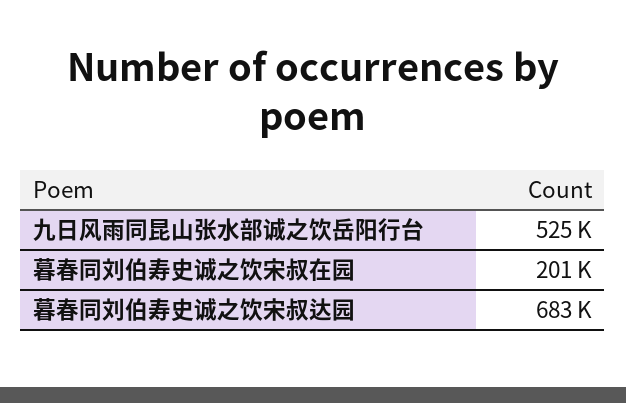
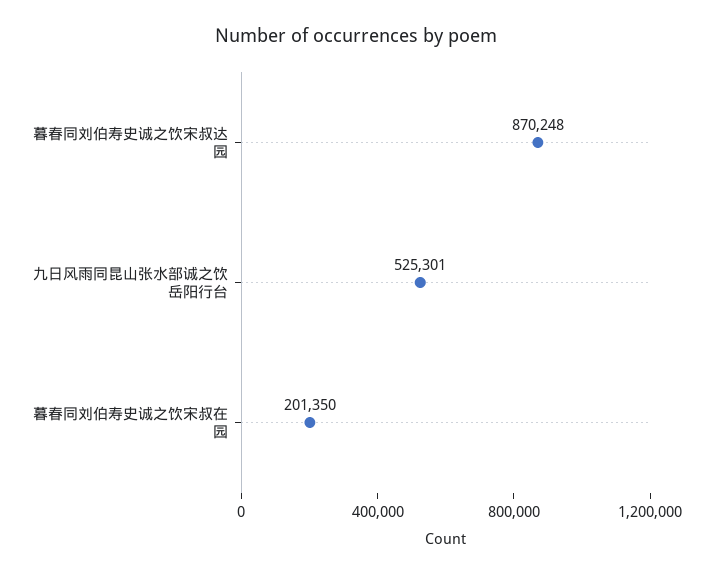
暮春同刘伯寿史诚之饮宋叔达园: 683000 -> 870248

